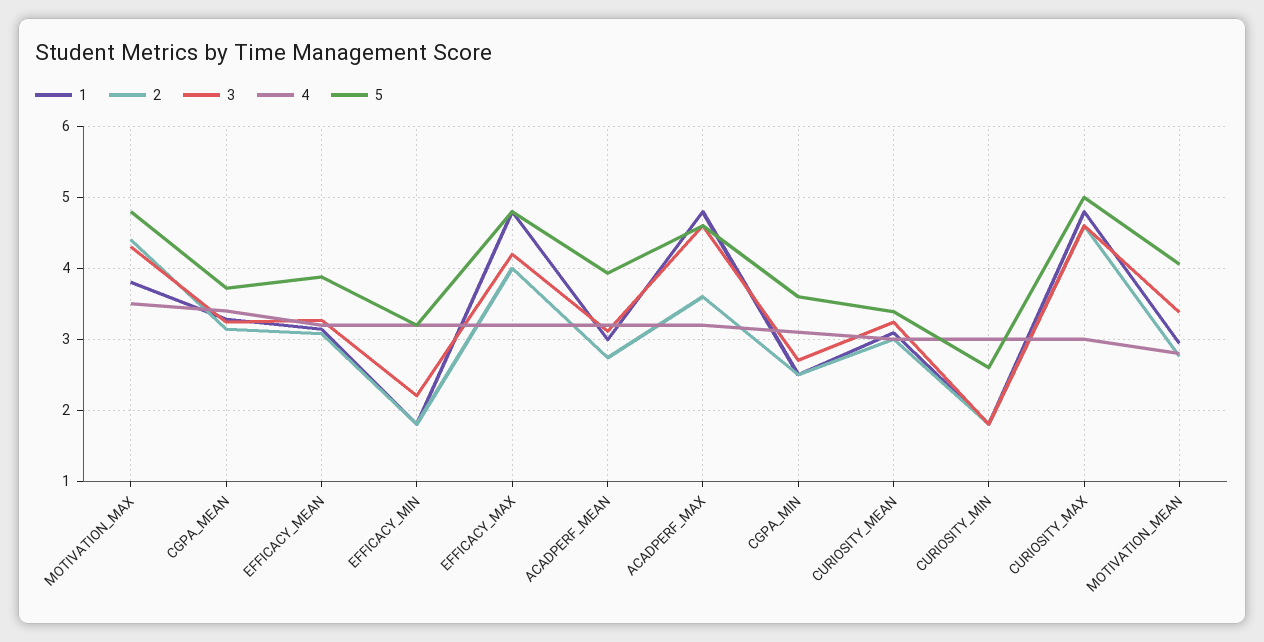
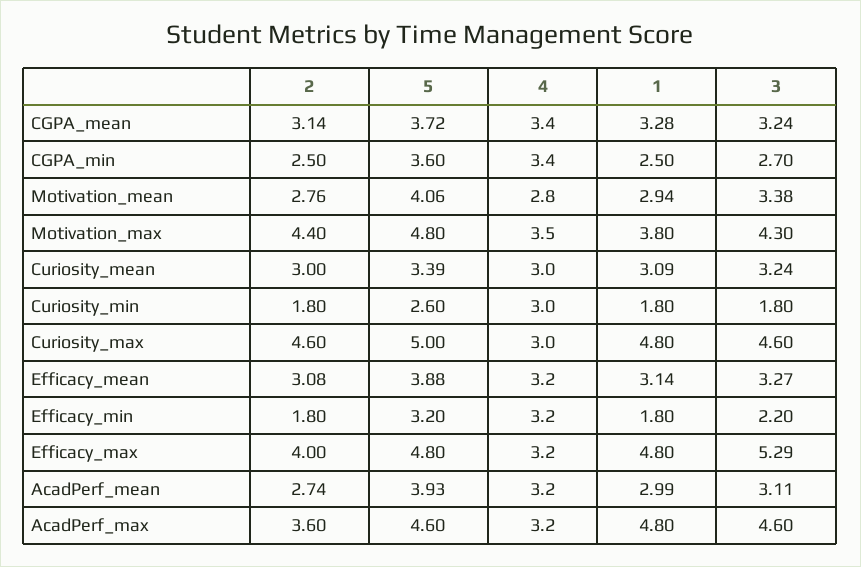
3, EFFICACY_MAX: 4.2 -> 5.29
4, CGPA_MIN: 3.1 -> 3.4

